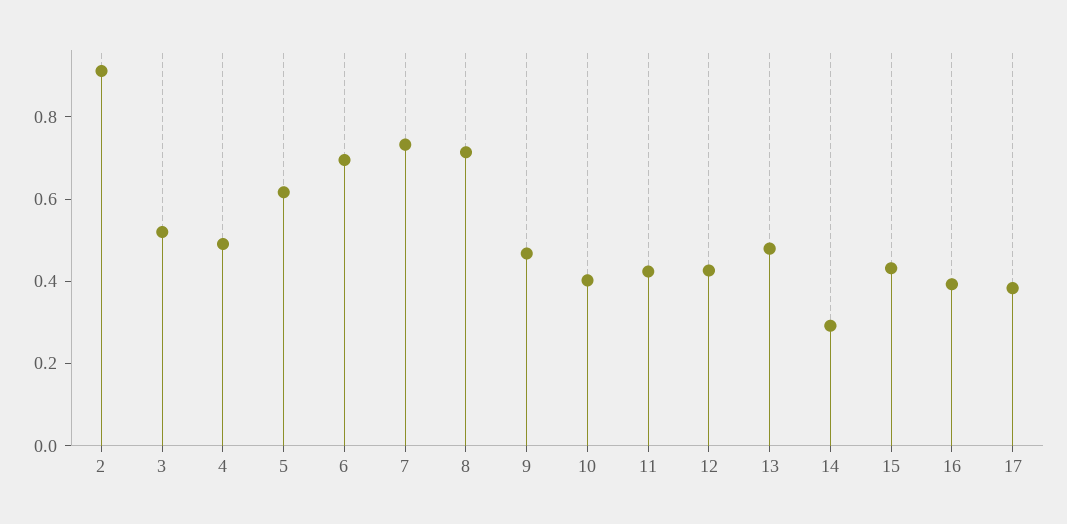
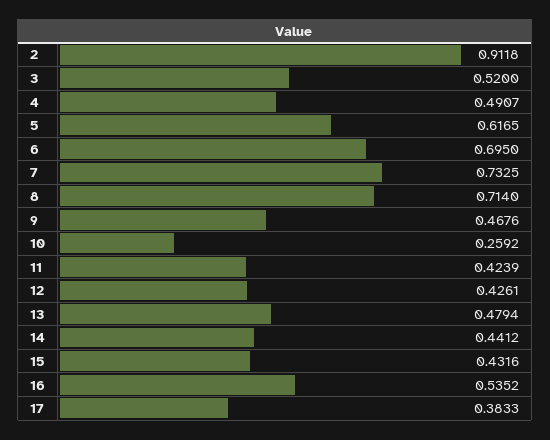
10: 0.4 -> 0.2592
14: 0.3 -> 0.4412
16: 0.4 -> 0.5352

